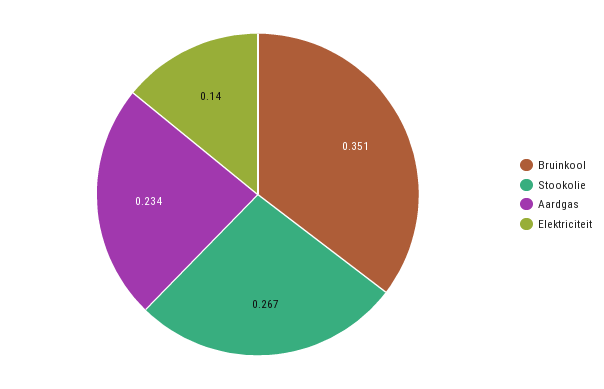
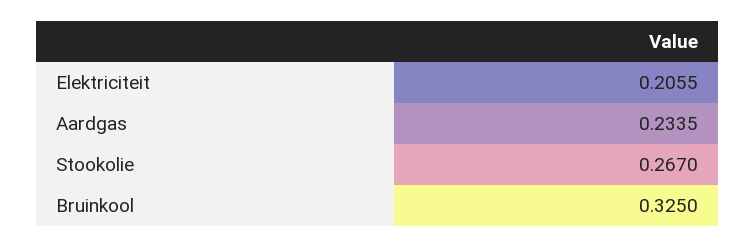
Bruinkool: 0.351 -> 0.325
Elektriciteit: 0.14 -> 0.2055

